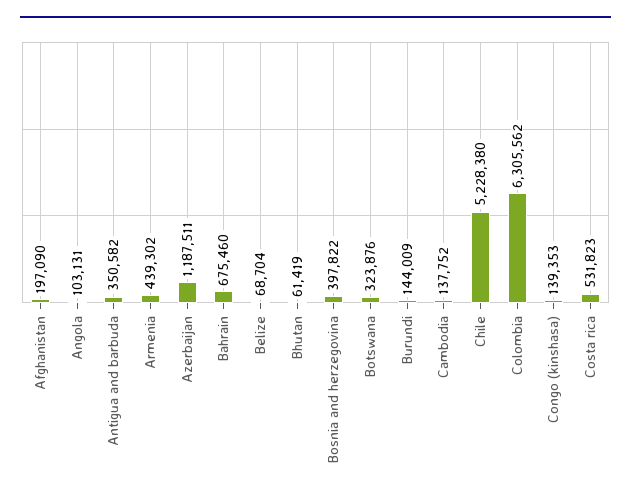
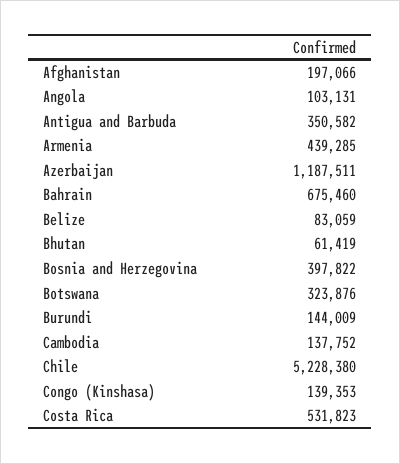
Afghanistan: 197090 -> 197066
Armenia: 439302 -> 439285
Belize: 68704 -> 83059
Colombia: 6305562 -> none

